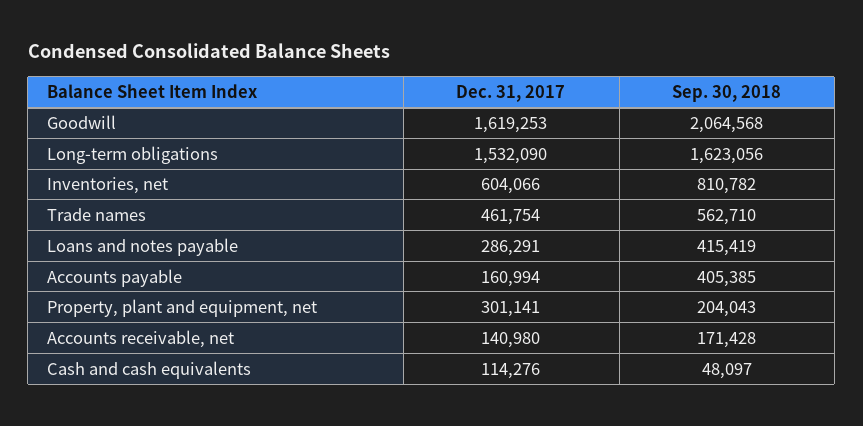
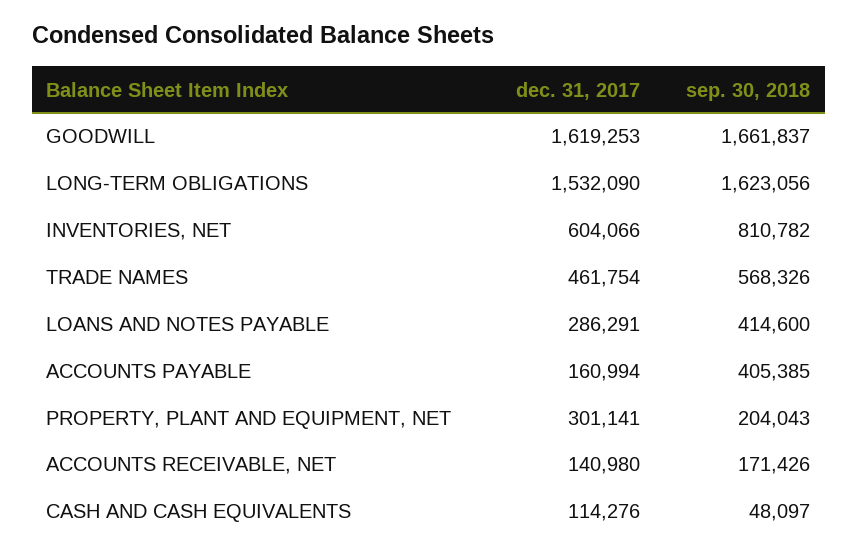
Sep. 30, 2018, Goodwill: 2064568 -> 1661837
Sep. 30, 2018, Trade names: 562710 -> 568326
Sep. 30, 2018, Loans and notes payable: 415419 -> 414600
Sep. 30, 2018, Accounts receivable, net: 171428 -> 171426

